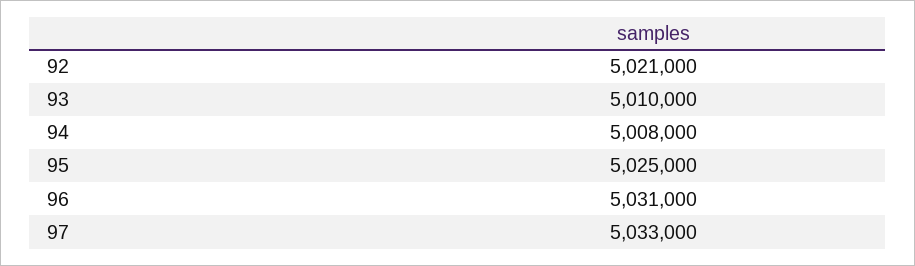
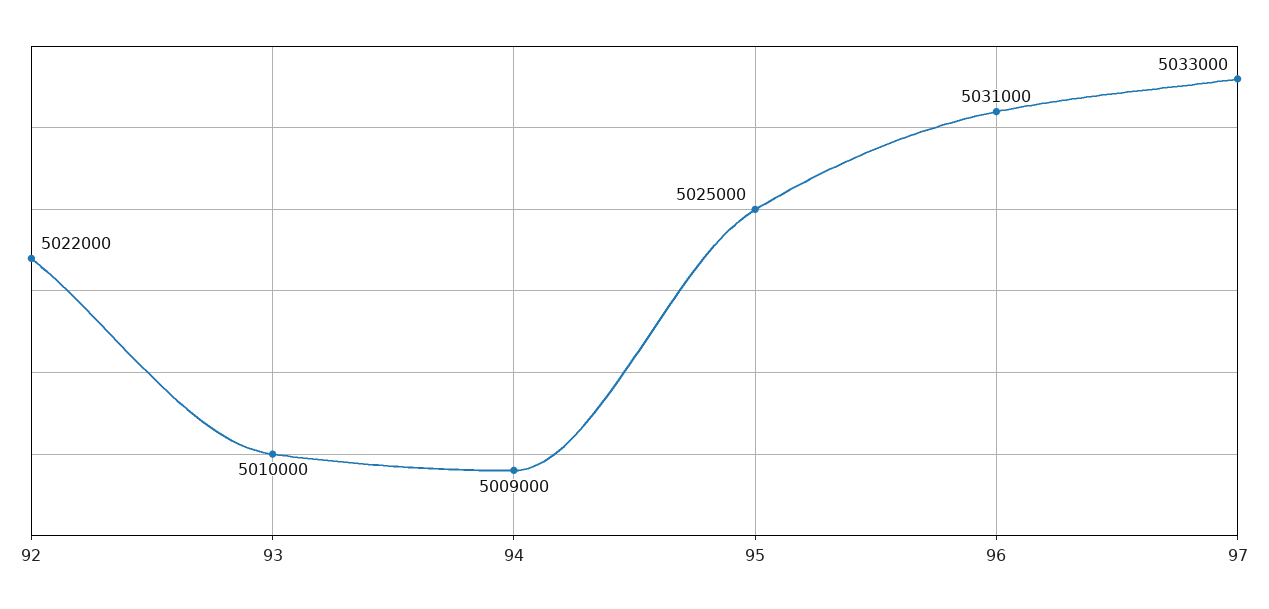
92: 5021000 -> 5022000
94: 5008000 -> 5009000

